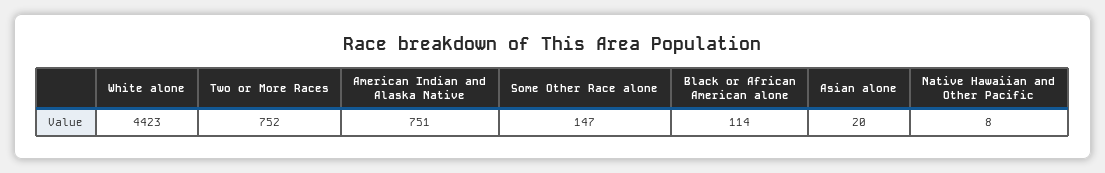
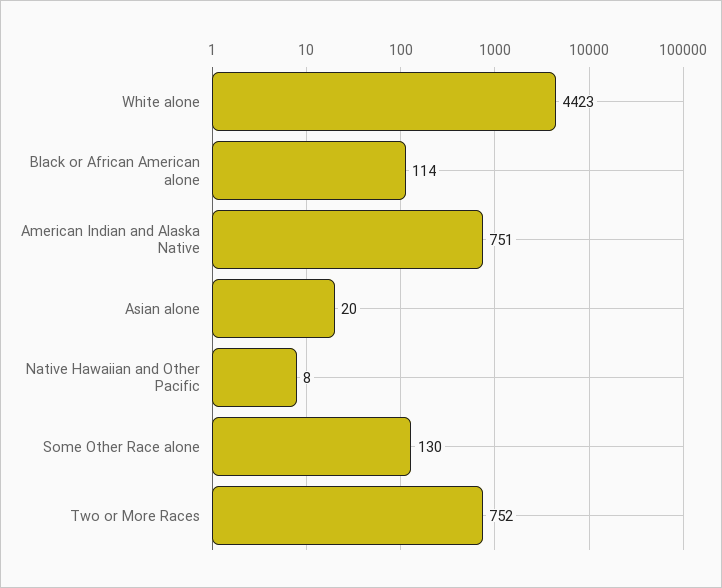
Some Other Race alone: 147 -> 130

